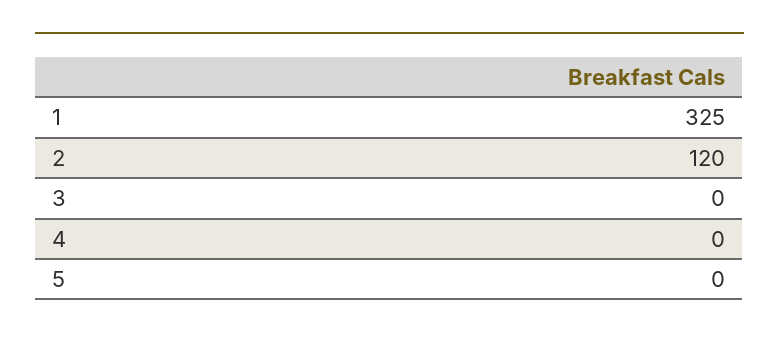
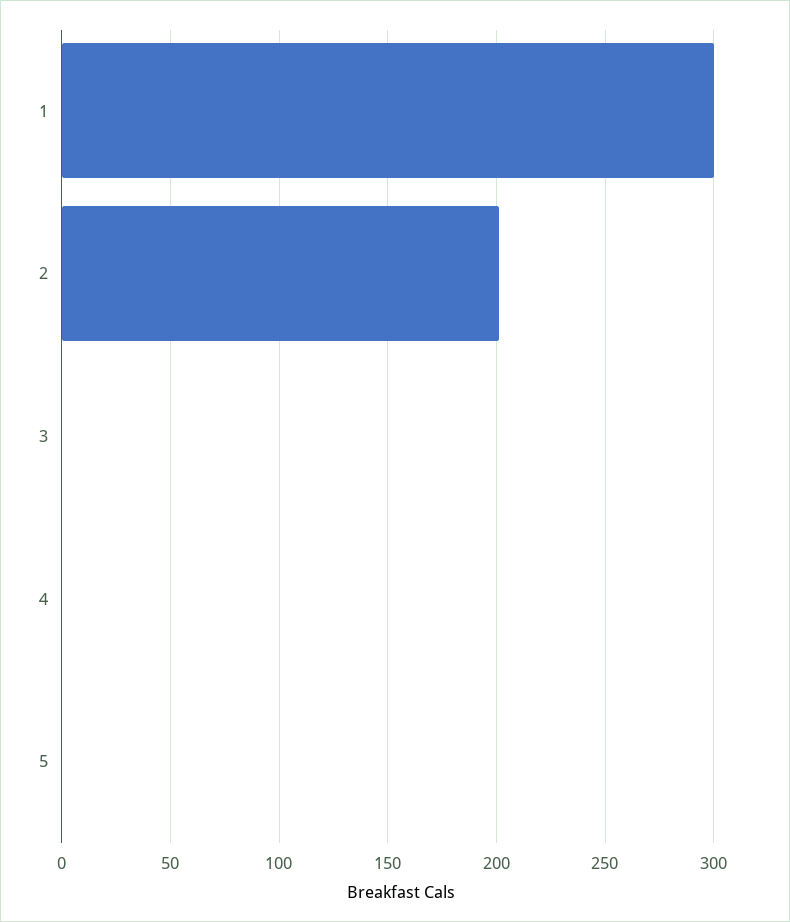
1: 325 -> 300
2: 120 -> 200

